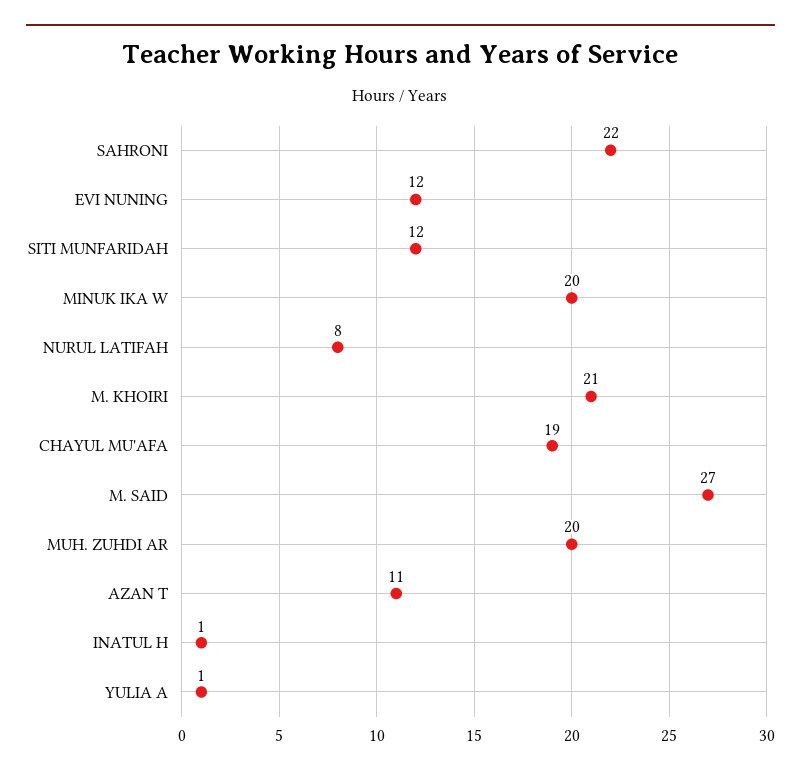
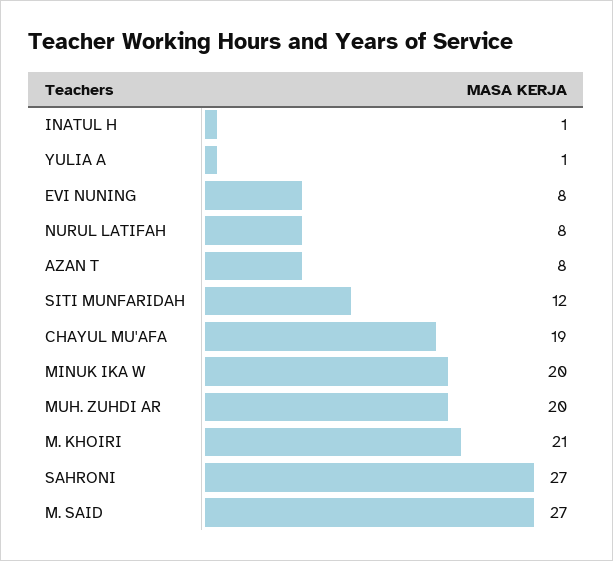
SAHRONI: 22 -> 27
EVI NUNING: 12 -> 8
AZAN T: 11 -> 8

